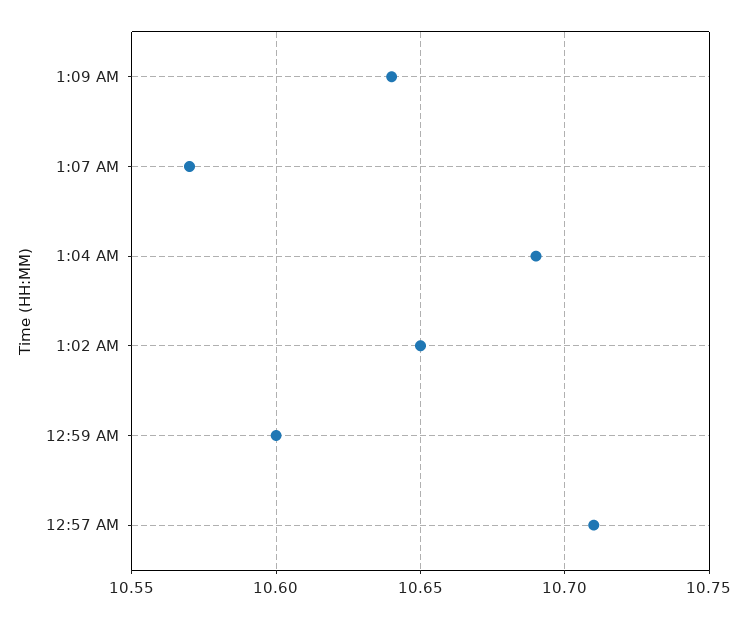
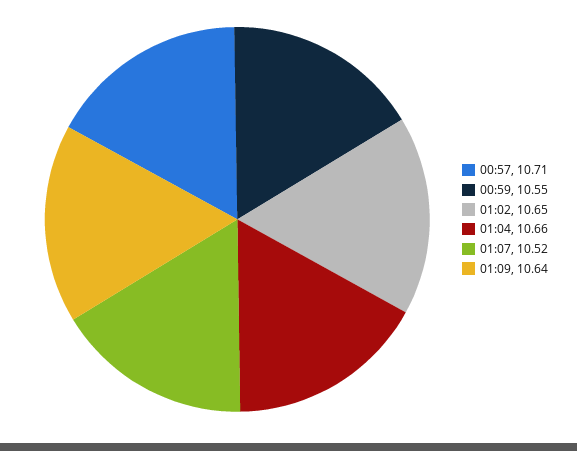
1:07 AM: 10.57 -> 10.52
1:04 AM: 10.69 -> 10.66
12:59 AM: 10.6 -> 10.55

